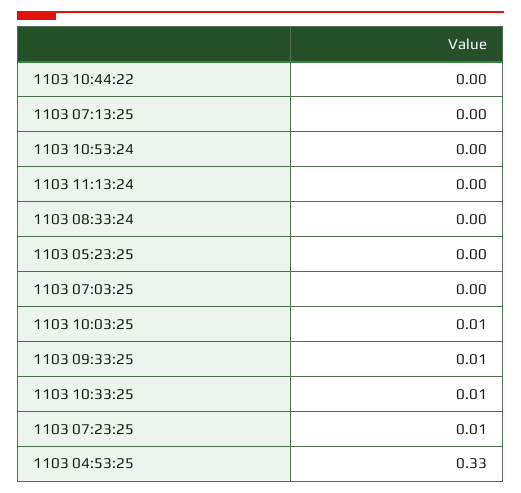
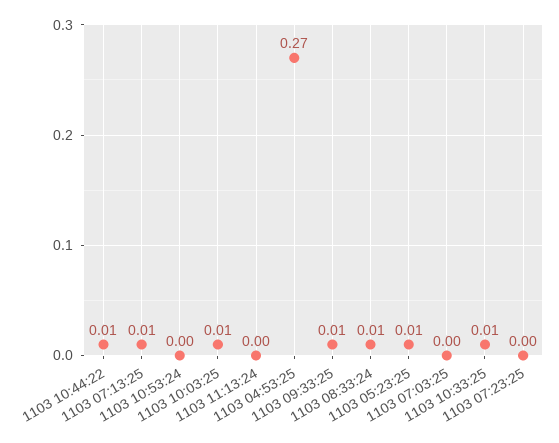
1103 10:44:22: 0 -> 0.01
1103 07:13:25: 0 -> 0.01
1103 08:33:24: 0 -> 0.01
1103 05:23:25: 0 -> 0.01
1103 07:23:25: 0.01 -> 0
1103 04:53:25: 0.33 -> 0.27

